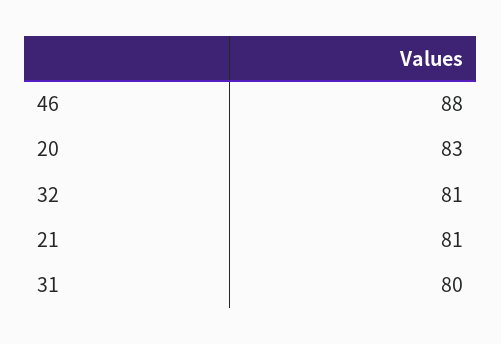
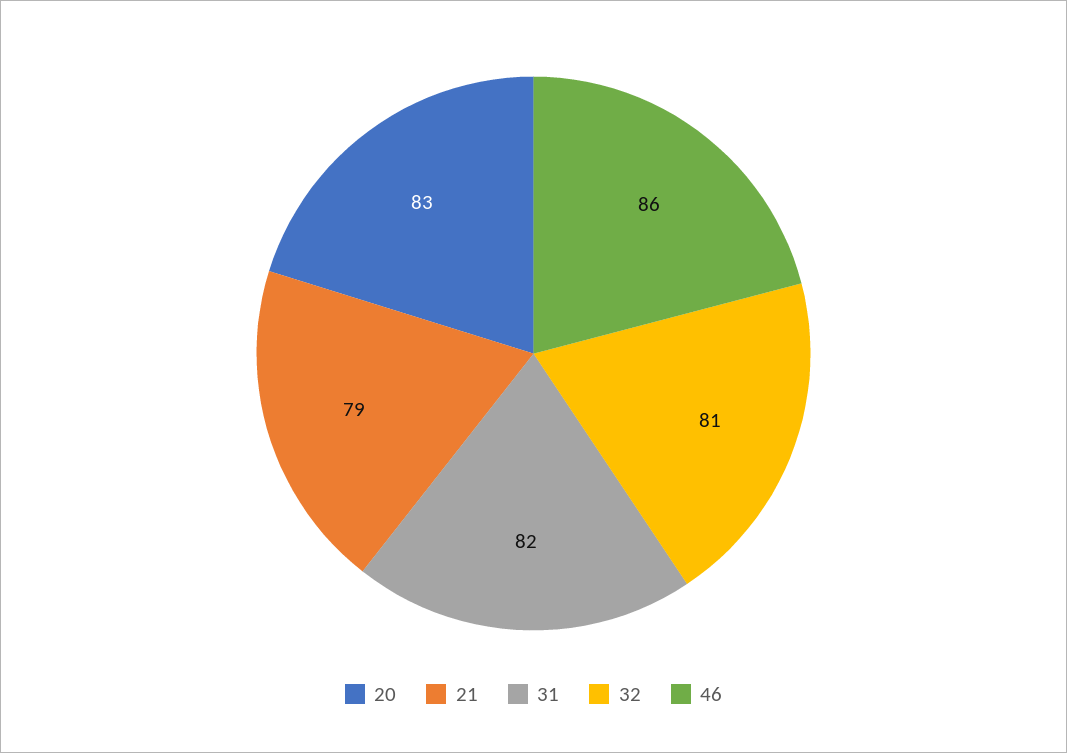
46: 88 -> 86
21: 81 -> 79
31: 80 -> 82

